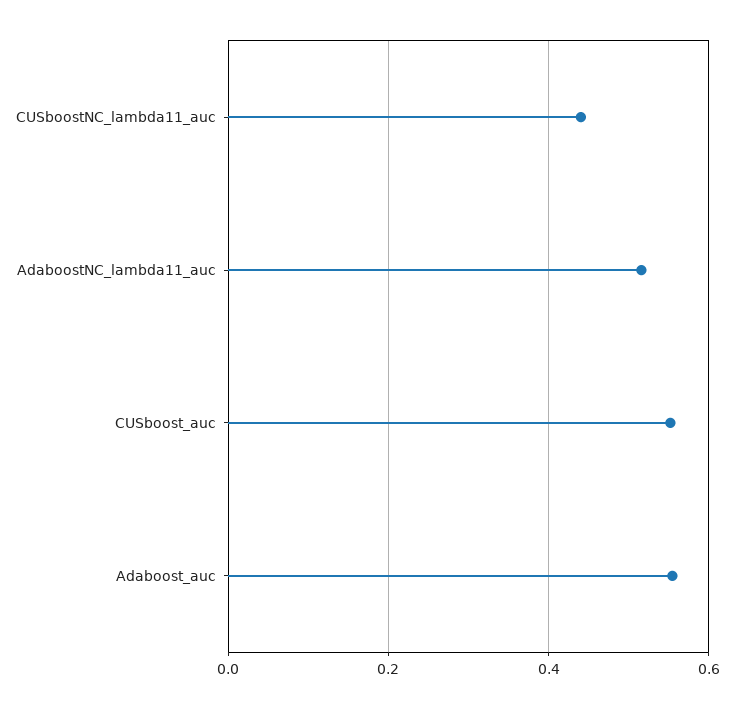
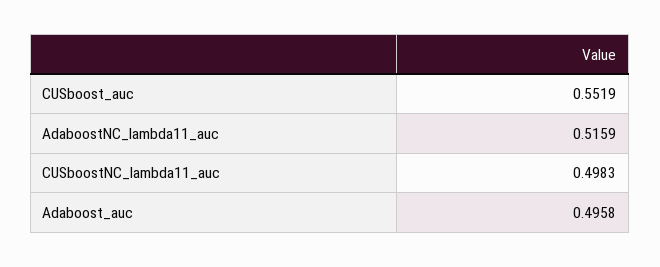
CUSboostNC_lambda11_auc: 0.44 -> 0.4983
Adaboost_auc: 0.56 -> 0.4958

